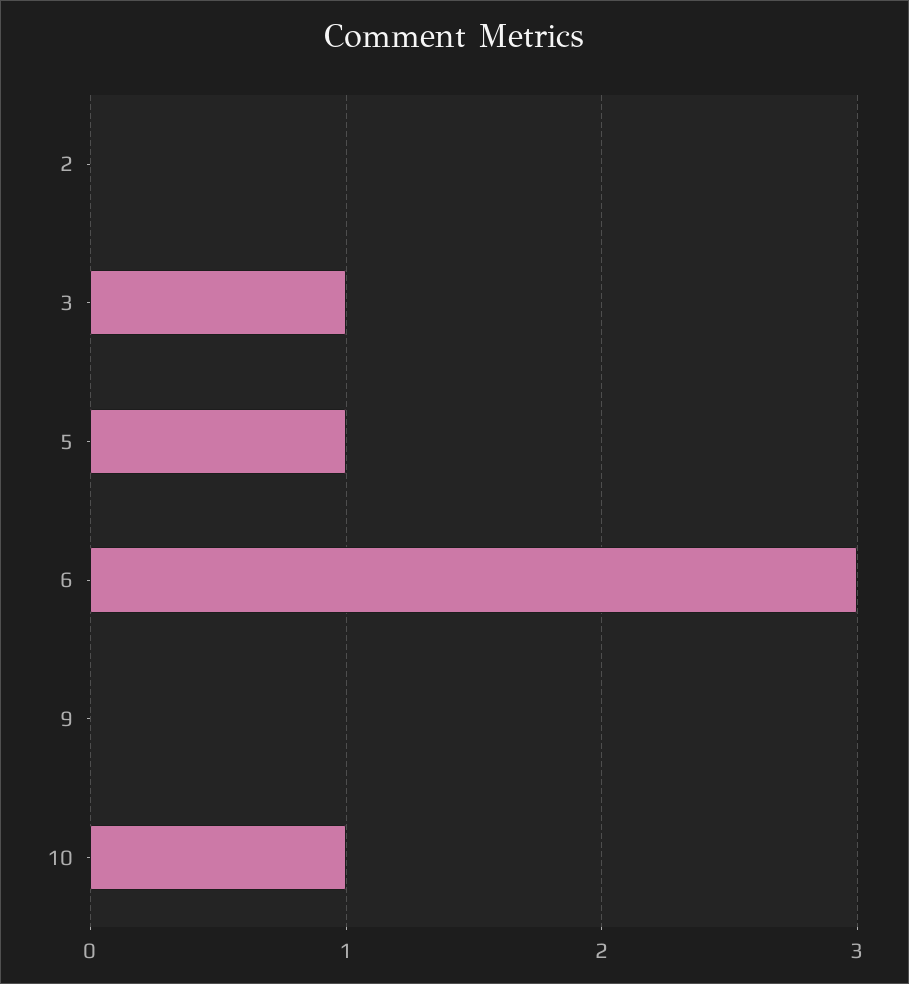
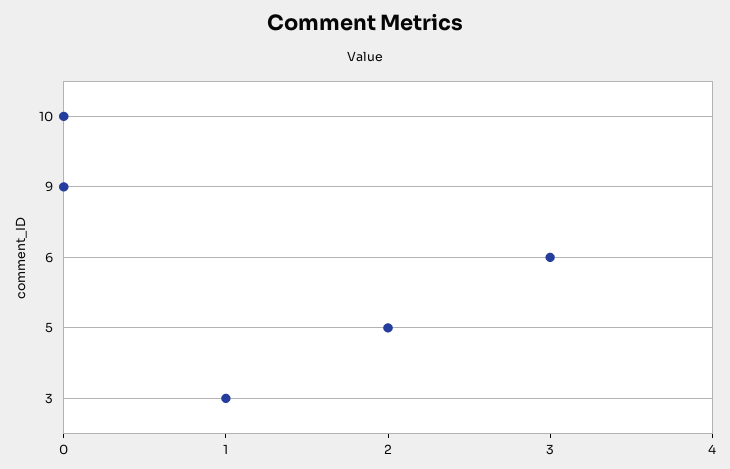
2: 0 -> none
5: 1 -> 2
10: 1 -> 0

